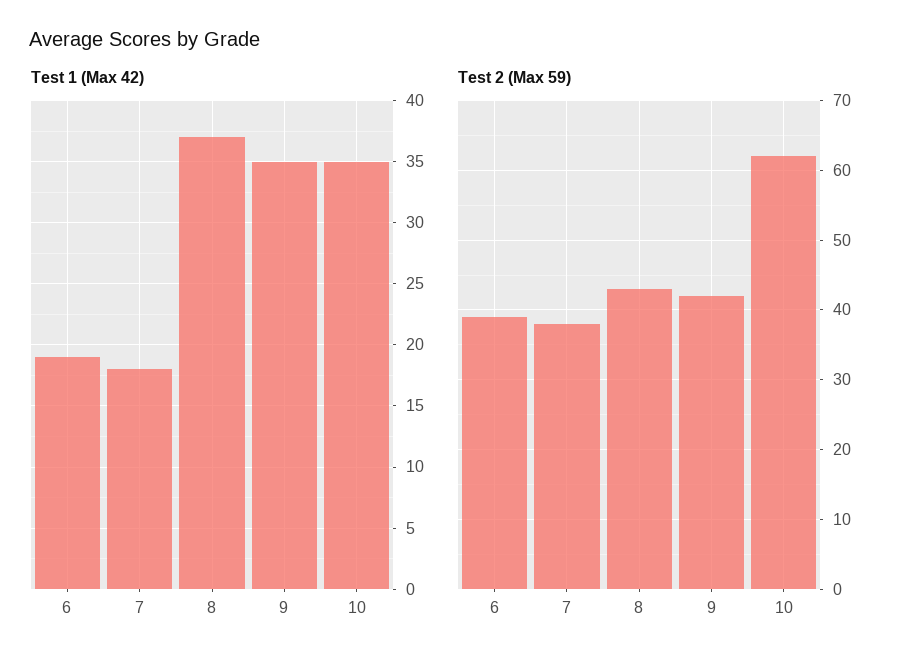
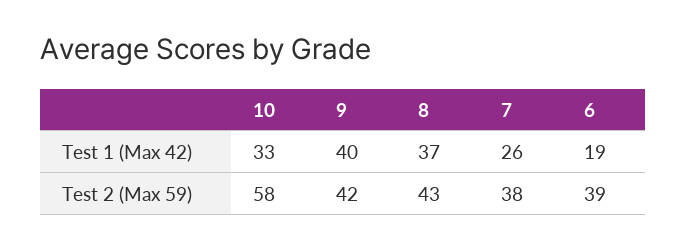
Test 1 (Max 42), 7: 18 -> 26
Test 1 (Max 42), 9: 35 -> 40
Test 1 (Max 42), 10: 35 -> 33
Test 2 (Max 59), 10: 62 -> 58

